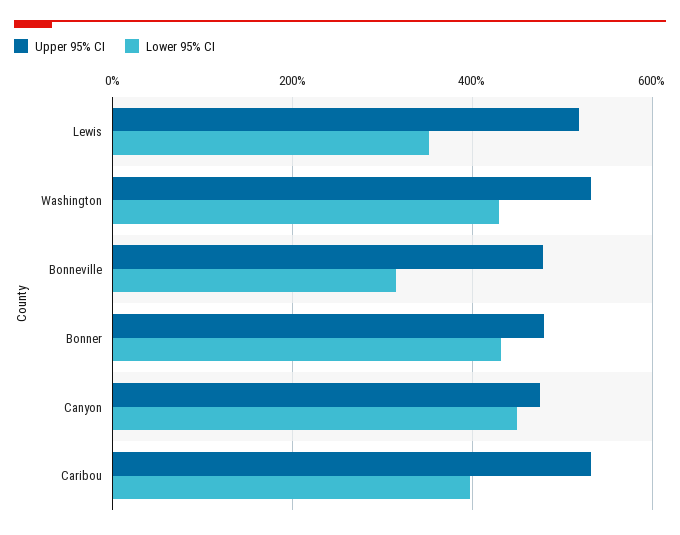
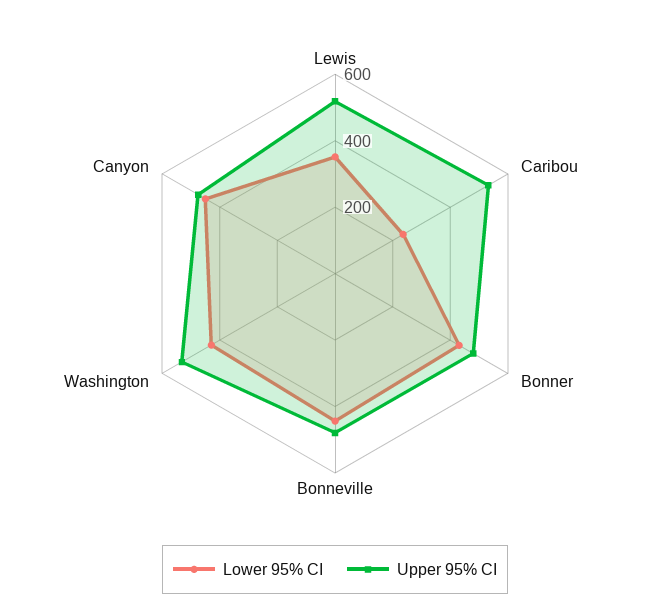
Lower 95% CI, Bonneville: 320 -> 450
Lower 95% CI, Caribou: 400 -> 250

